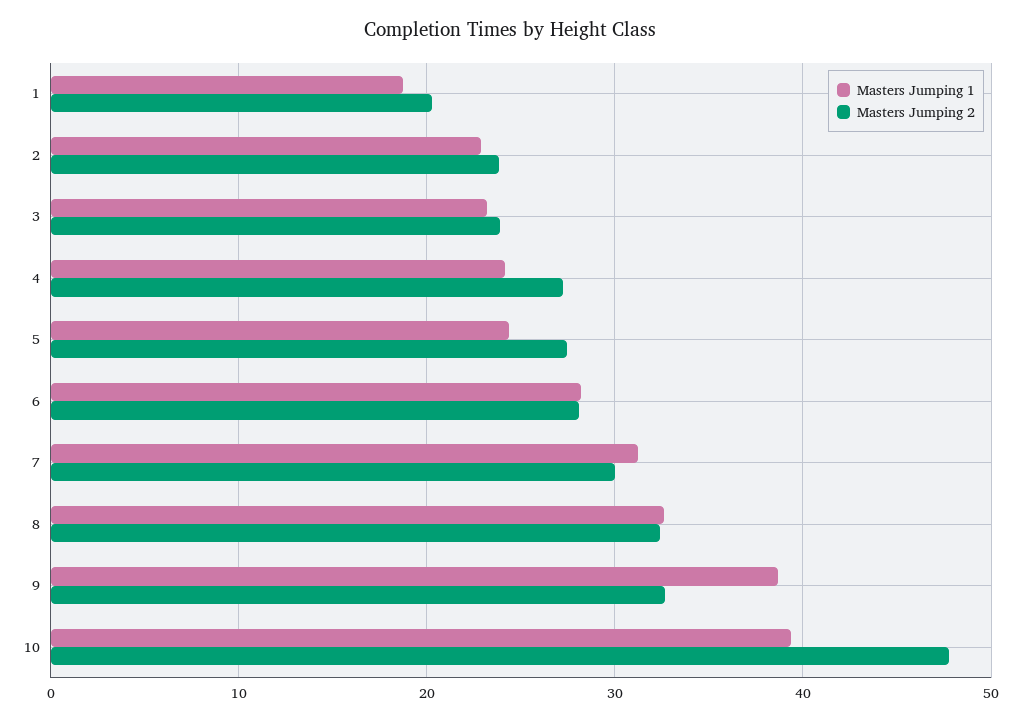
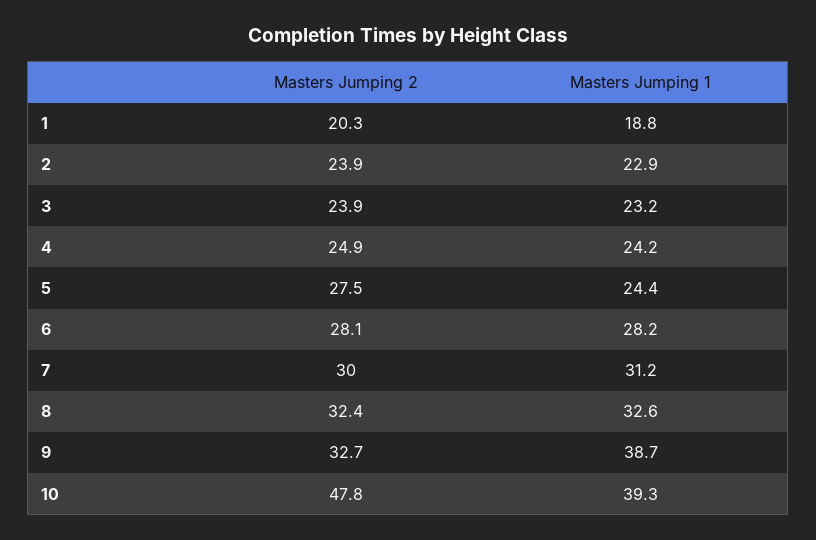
Masters Jumping 2, 4: 27 -> 24.9

